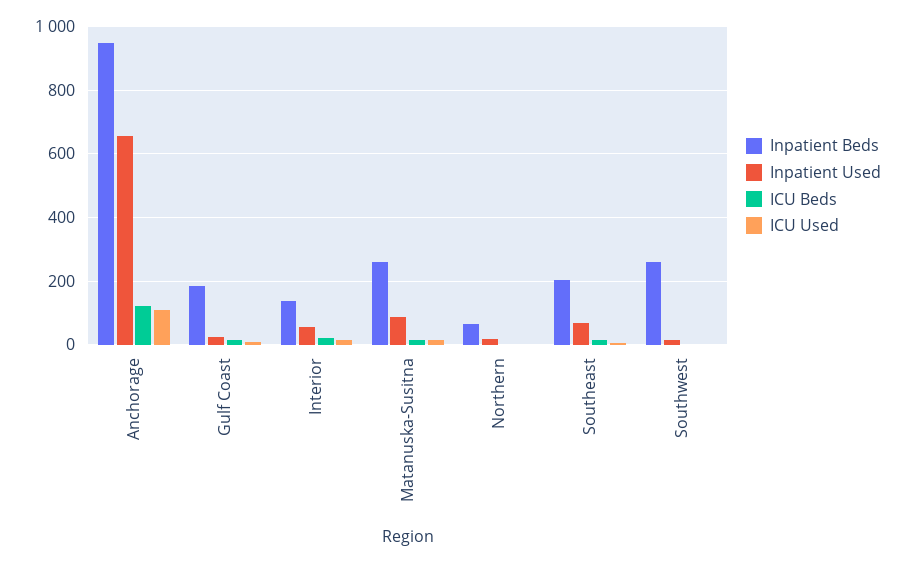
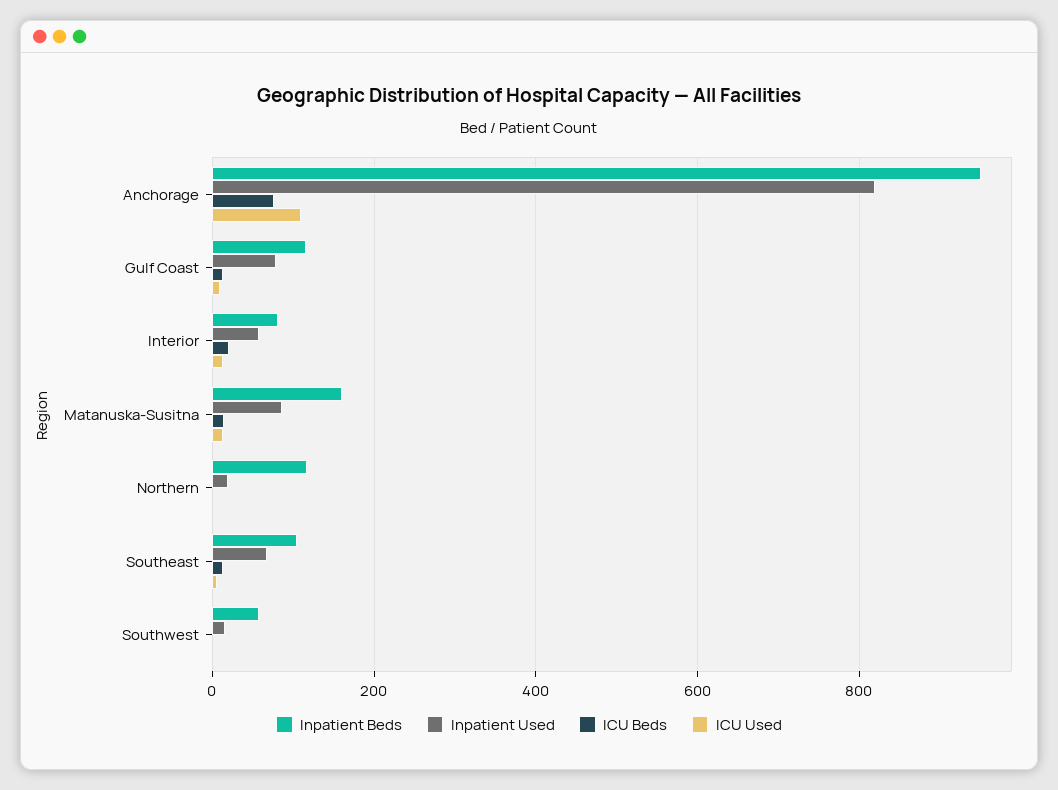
Inpatient Used, Anchorage: 660 -> 820
ICU Beds, Anchorage: 120 -> 80
Inpatient Beds, Gulf Coast: 180 -> 120
Inpatient Used, Gulf Coast: 20 -> 80
Inpatient Beds, Interior: 140 -> 80
Inpatient Beds, Matanuska-Susitna: 260 -> 160
Inpatient Beds, Northern: 60 -> 120
Inpatient Beds, Southeast: 200 -> 100
Inpatient Beds, Southwest: 260 -> 60

